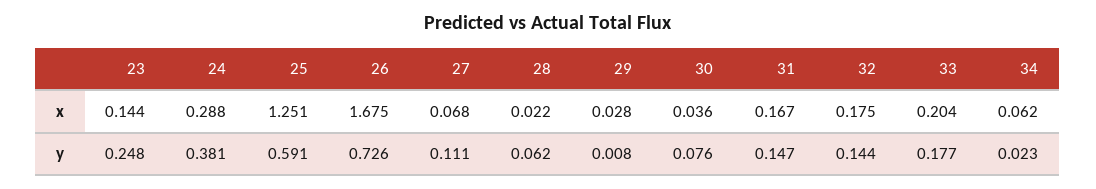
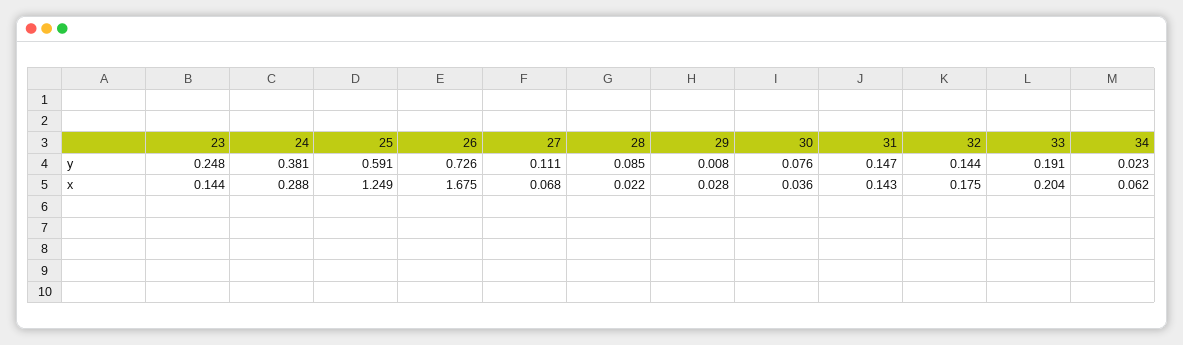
25, x: 1.251 -> 1.249
31, x: 0.167 -> 0.143
28, y: 0.062 -> 0.085
33, y: 0.177 -> 0.191

